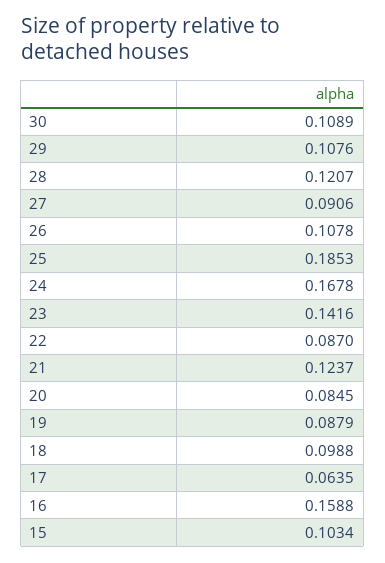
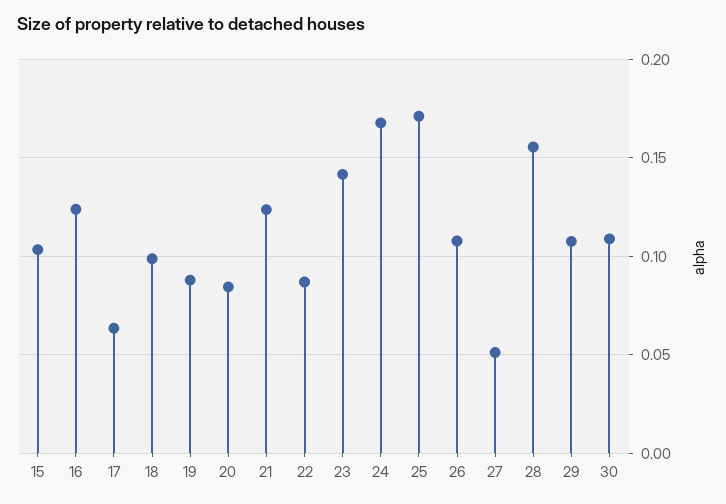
28: 0.1207 -> 0.155
27: 0.0906 -> 0.05
25: 0.1853 -> 0.17
16: 0.1588 -> 0.125

